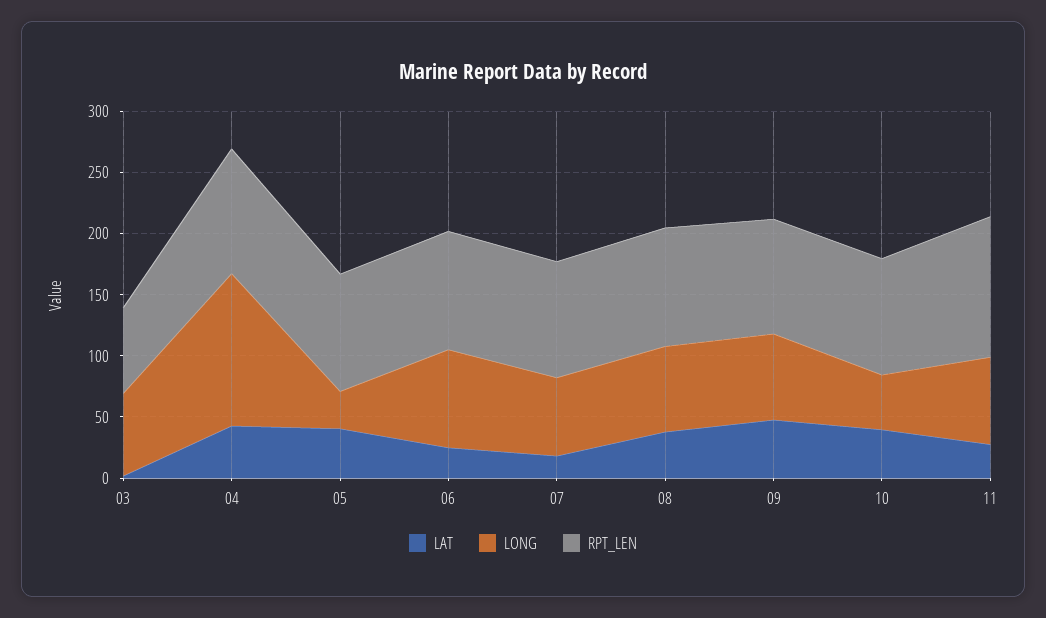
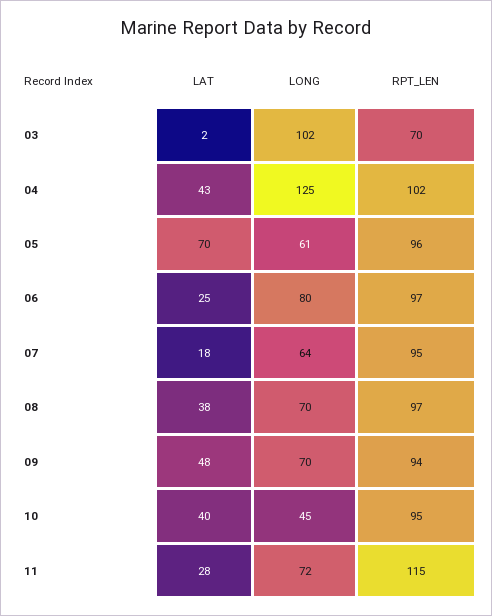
LONG, 03: 70 -> 102
LAT, 05: 40 -> 70
LONG, 05: 30 -> 61

